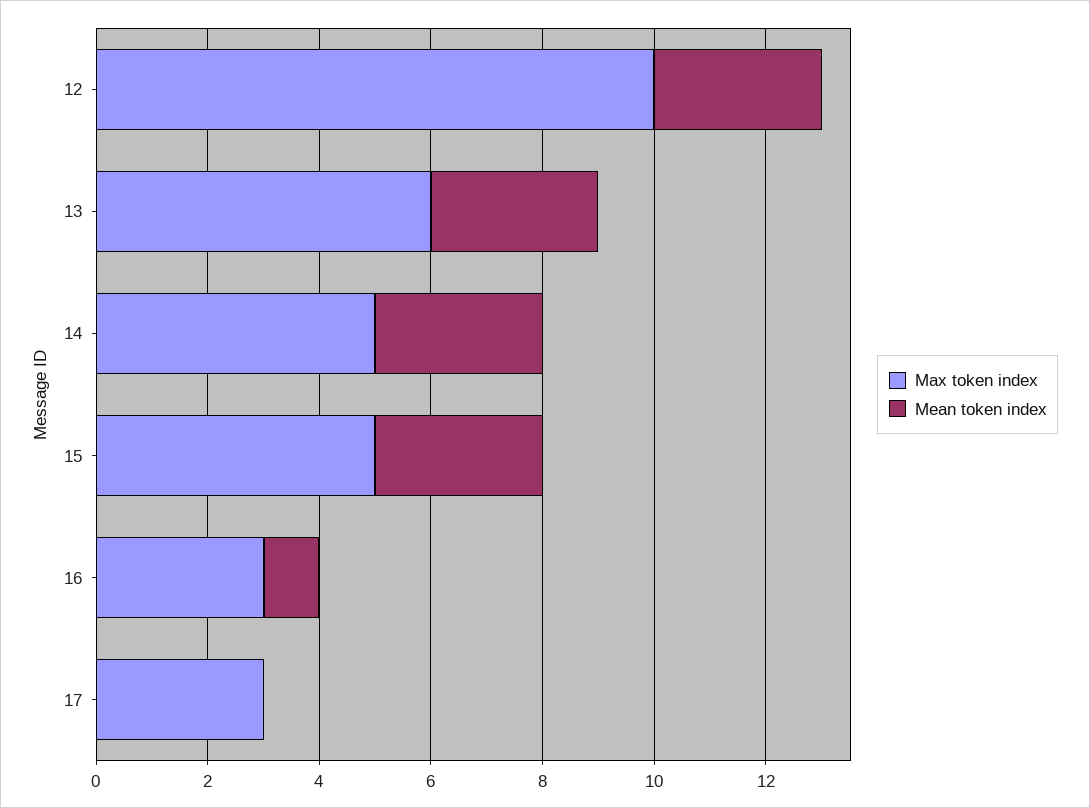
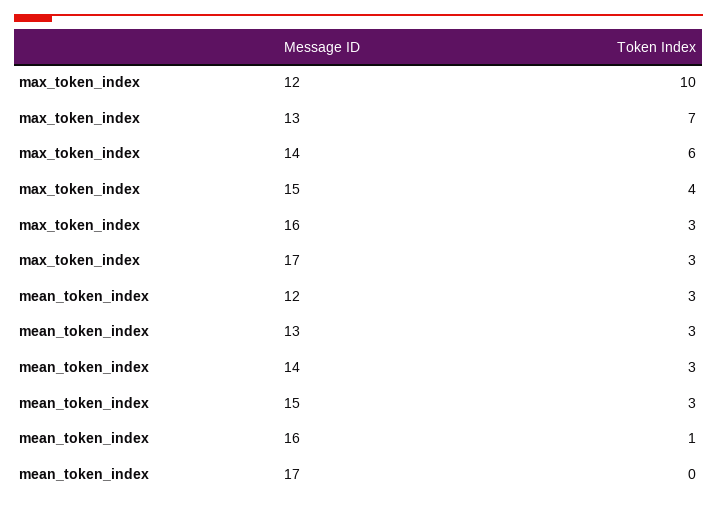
Max token index, 13: 6 -> 7
Max token index, 14: 5 -> 6
Max token index, 15: 5 -> 4

